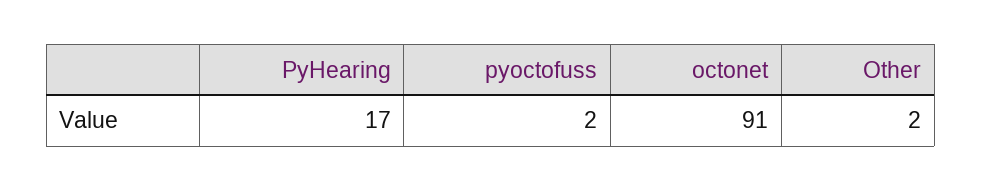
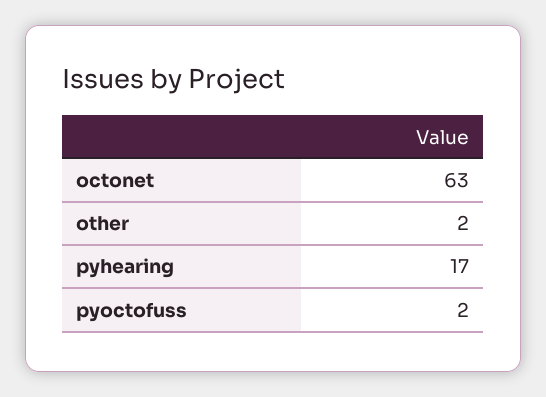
octonet: 91 -> 63

